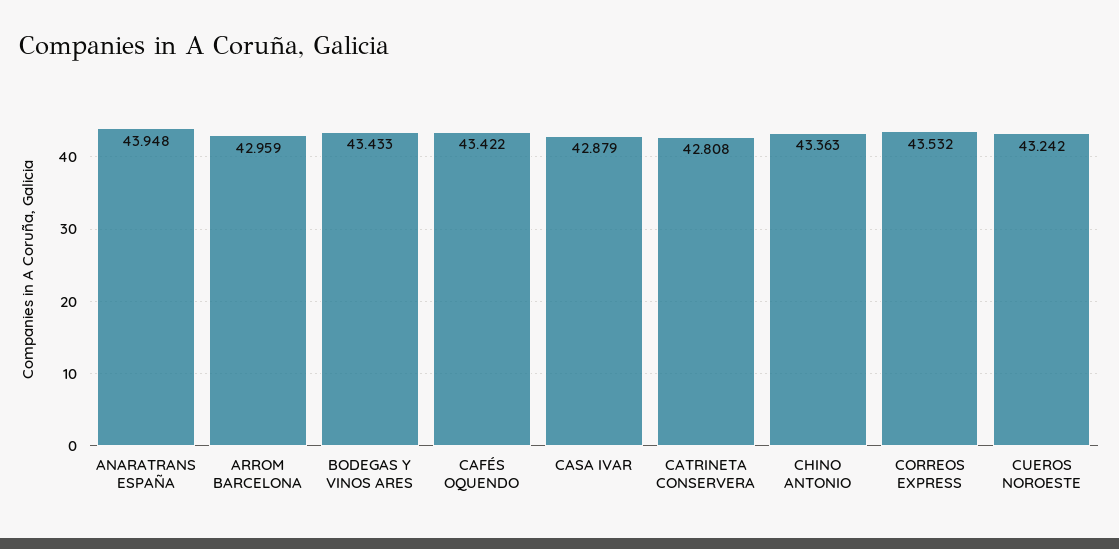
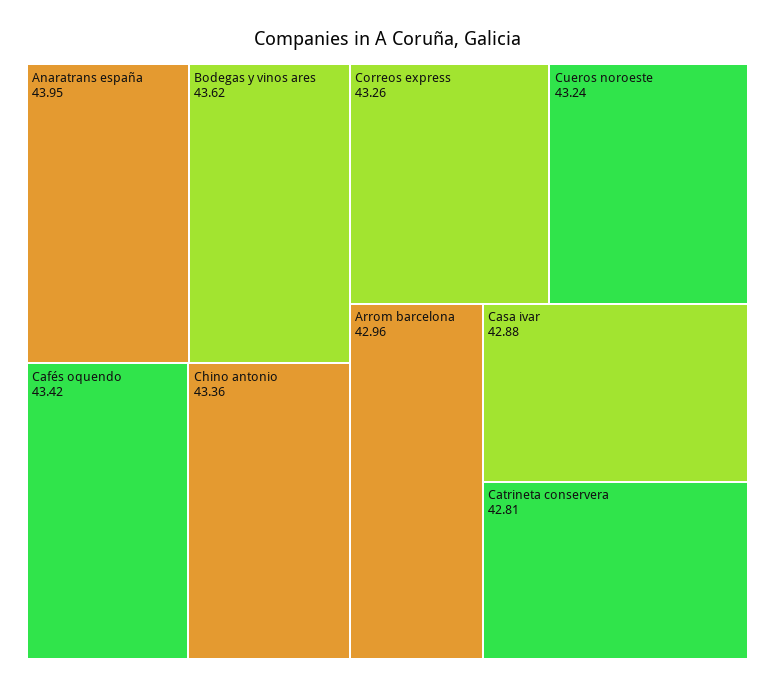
BODEGAS Y VINOS ARES: 43.433 -> 43.62
CORREOS EXPRESS: 43.532 -> 43.26

